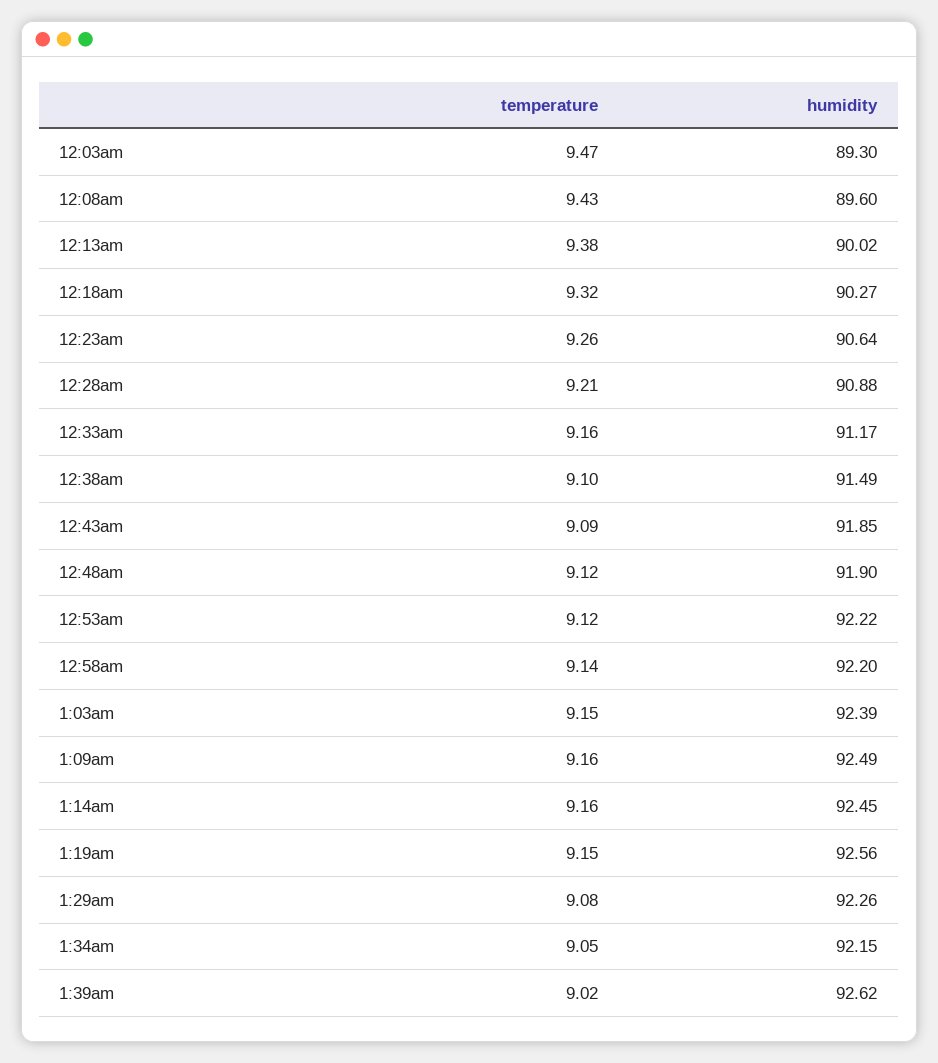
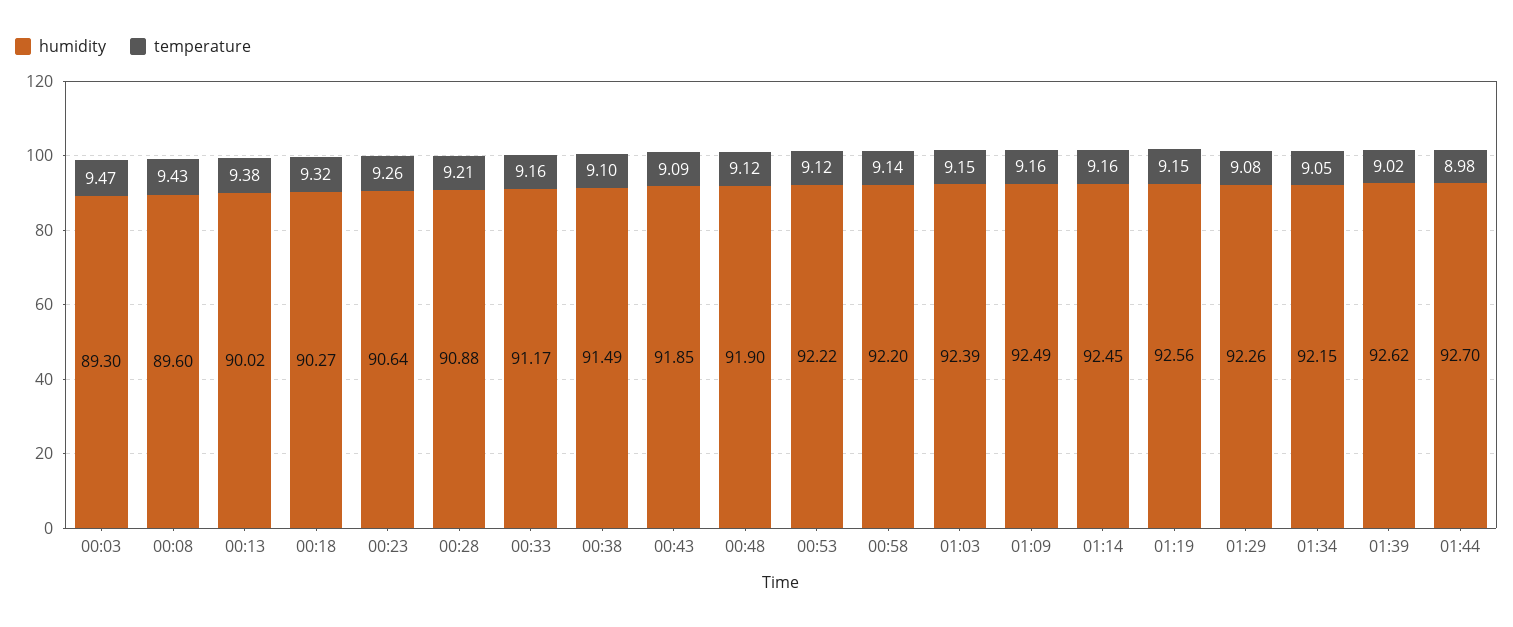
humidity, 01:44: none -> 92.7
temperature, 01:44: none -> 8.98

